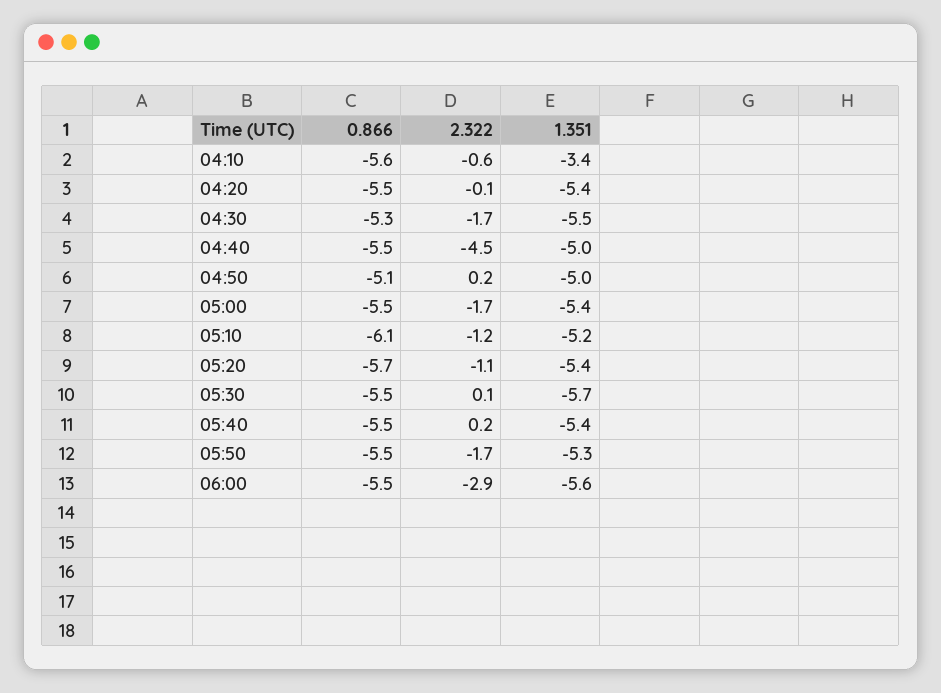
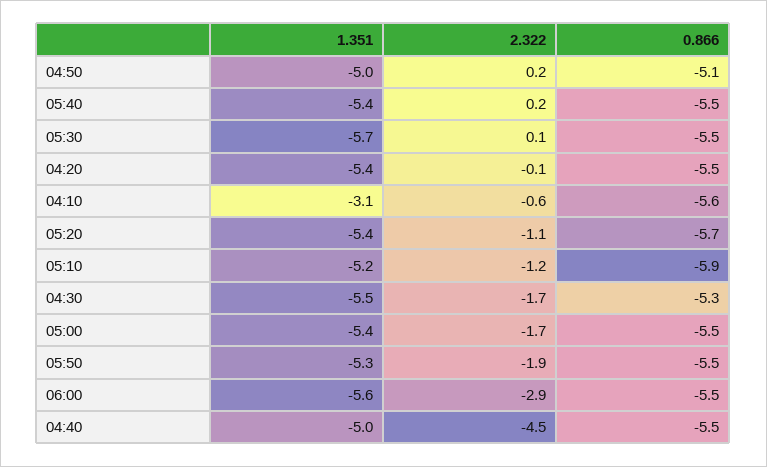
1.351, 04:10: -3.4 -> -3.1
0.866, 05:10: -6.1 -> -5.9
2.322, 05:50: -1.7 -> -1.9

